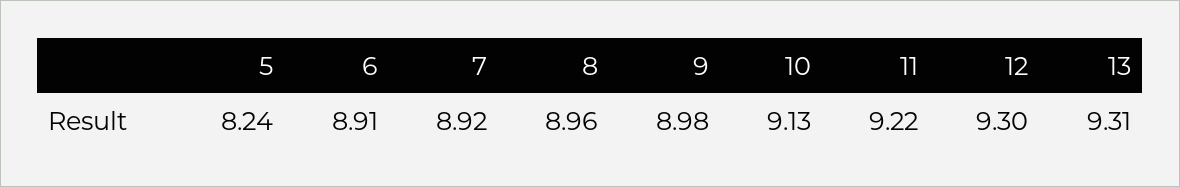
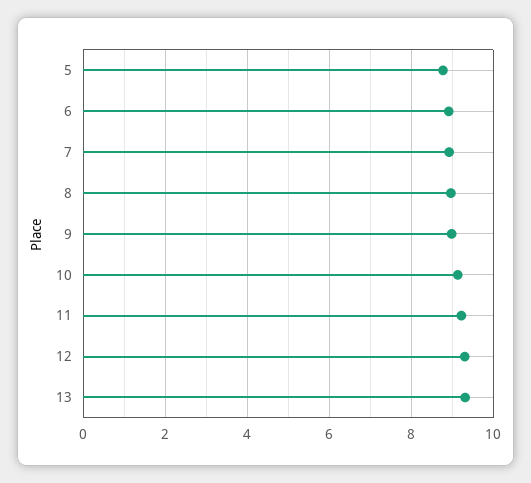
5: 8.24 -> 8.8

